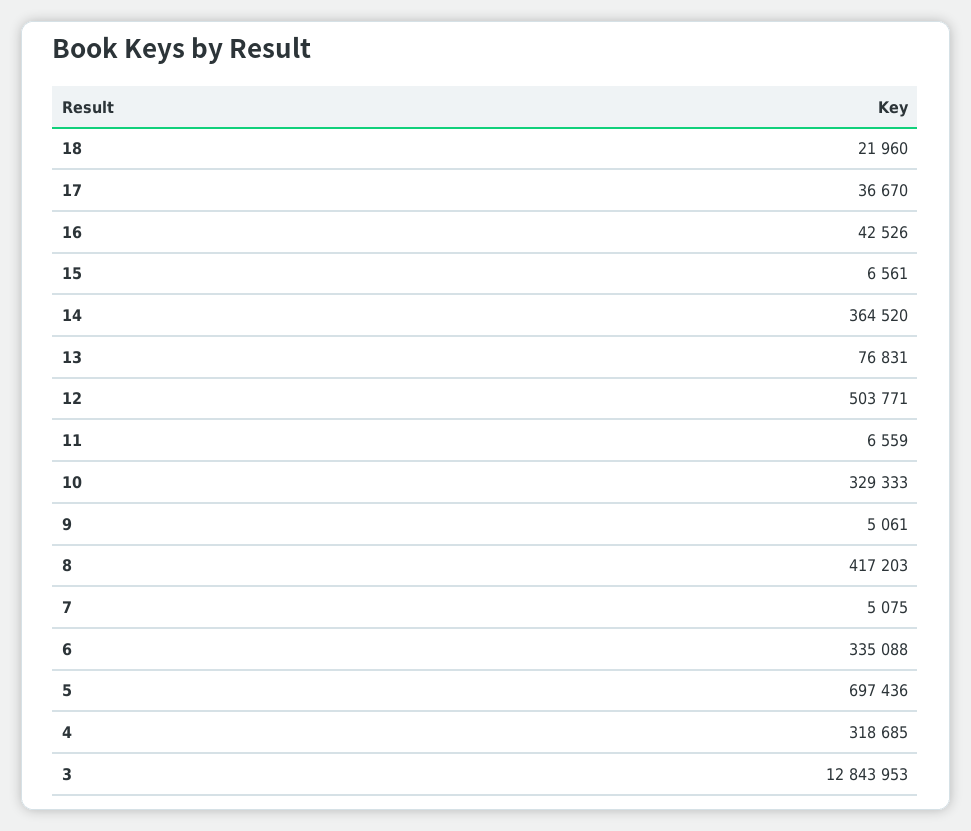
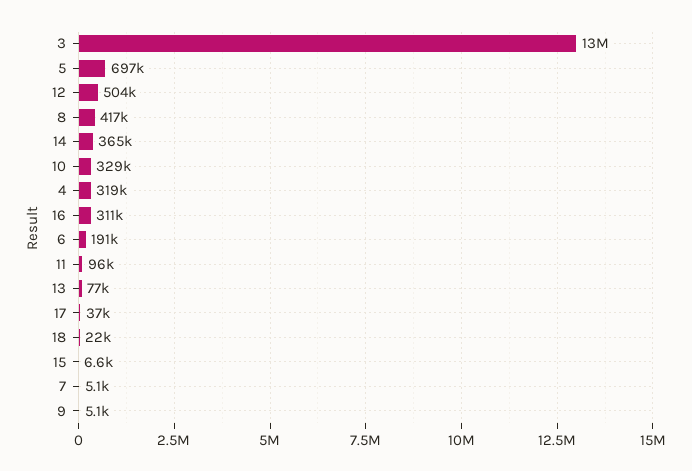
16: 42526 -> 311000
11: 6559 -> 96000
6: 335088 -> 191000

